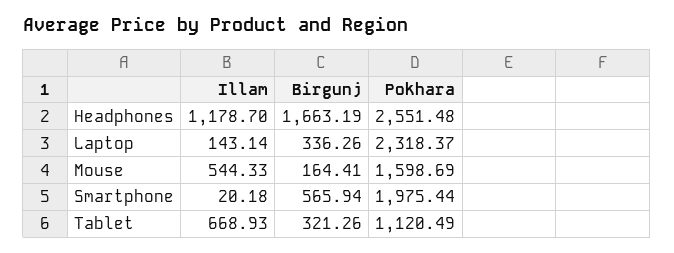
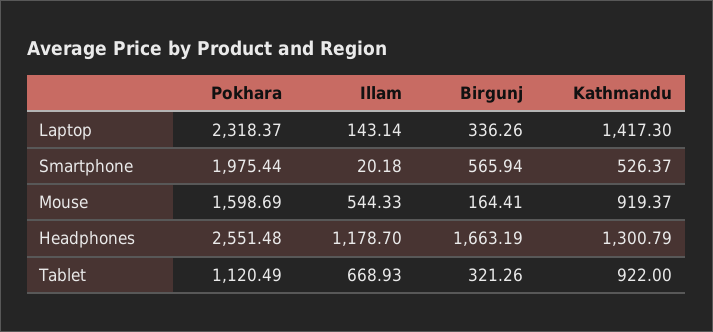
Kathmandu, Laptop: none -> 1417.3
Kathmandu, Smartphone: none -> 526.37
Kathmandu, Mouse: none -> 919.37
Kathmandu, Headphones: none -> 1300.79
Kathmandu, Tablet: none -> 922

